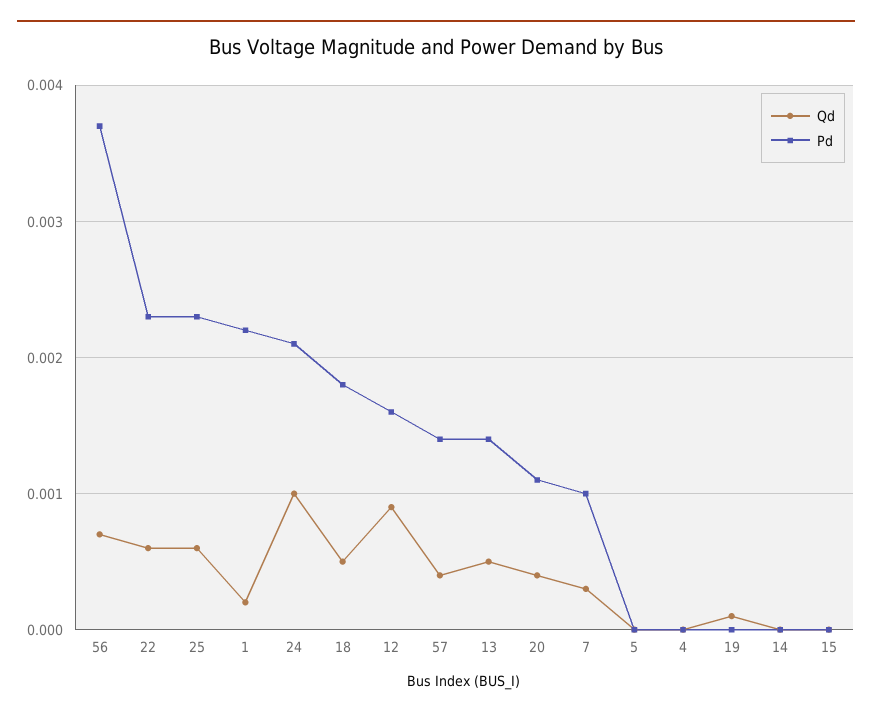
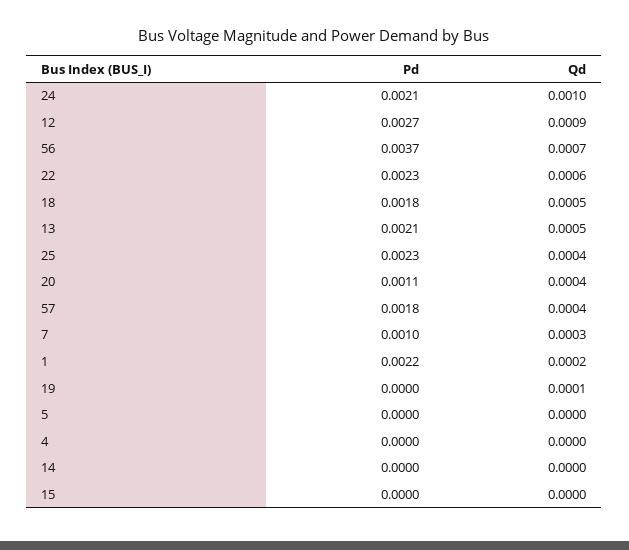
Qd, 25: 0.0006 -> 0.0004
Pd, 12: 0.0016 -> 0.0027
Pd, 57: 0.0014 -> 0.0018
Pd, 13: 0.0014 -> 0.0021

